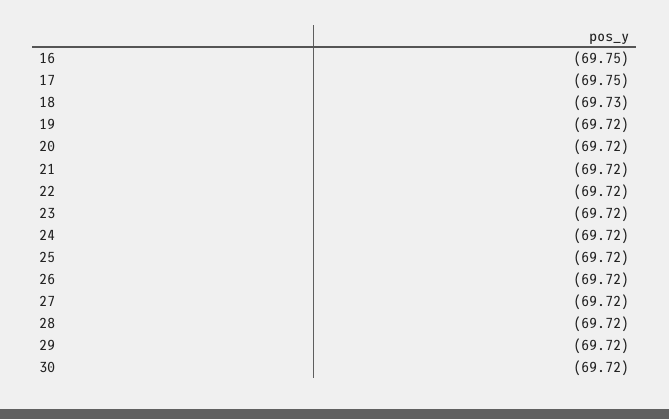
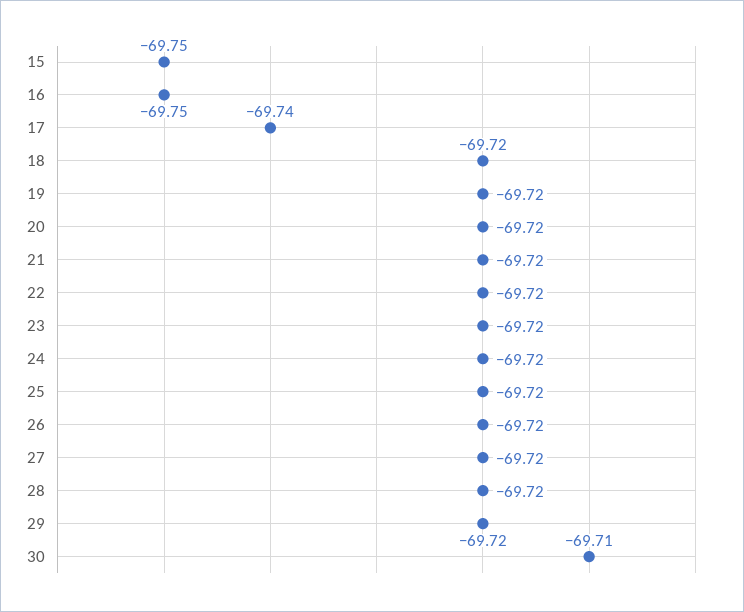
17: -69.75 -> -69.74
18: -69.73 -> -69.72
30: -69.72 -> -69.71
15: none -> -69.75

